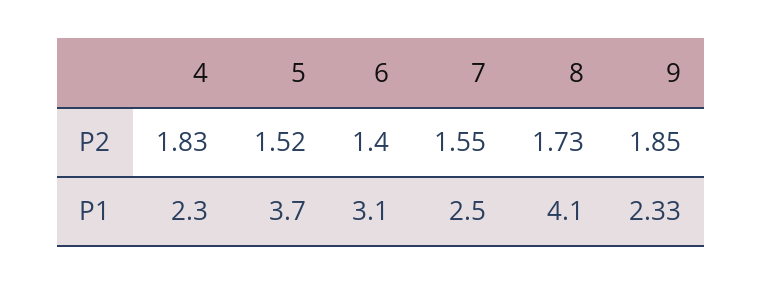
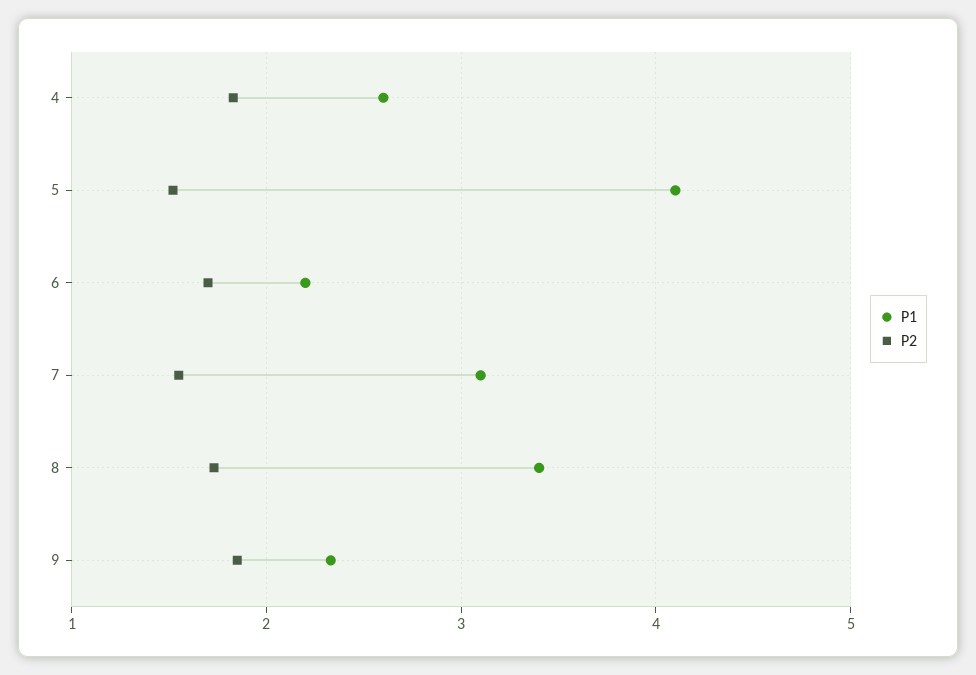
P2, 6: 1.4 -> 1.7
P1, 4: 2.3 -> 2.6
P1, 5: 3.7 -> 4.1
P1, 6: 3.1 -> 2.2
P1, 7: 2.5 -> 3.1
P1, 8: 4.1 -> 3.4

